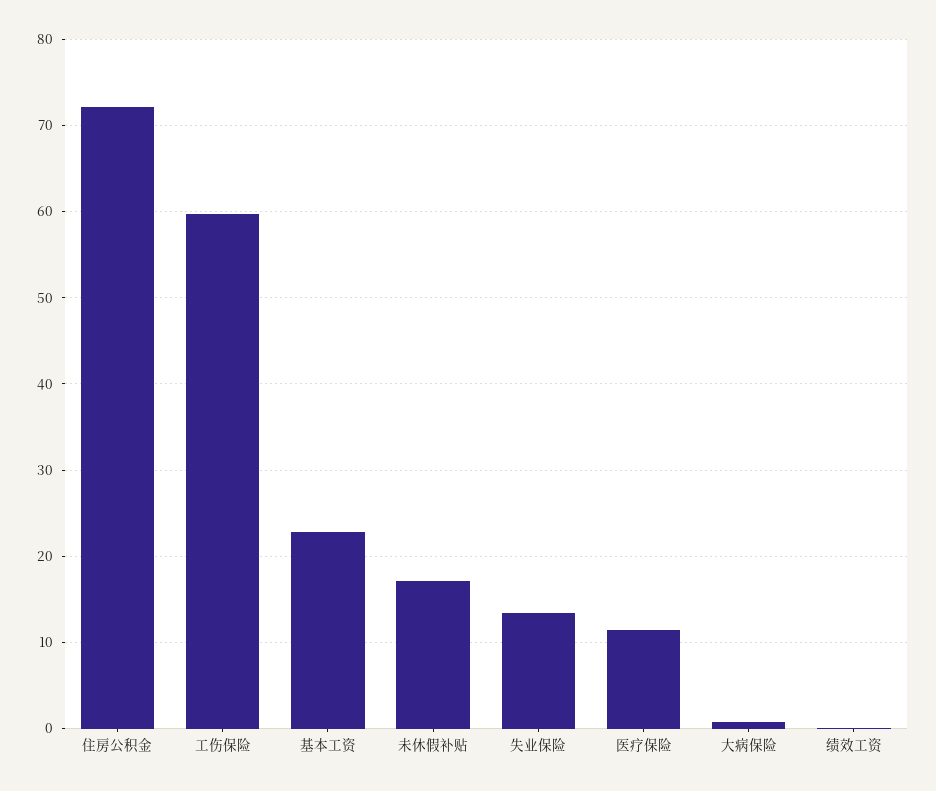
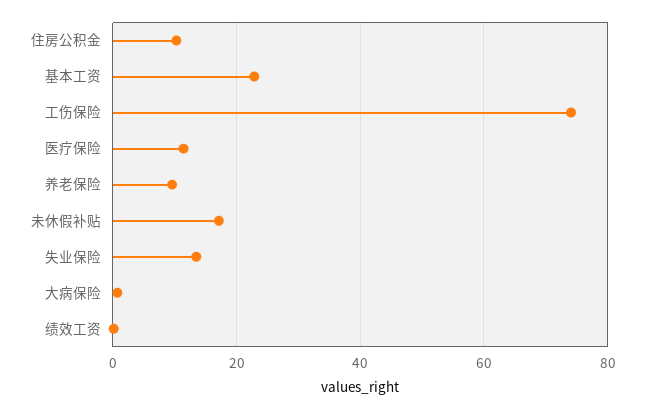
住房公积金: 72 -> 10
工伤保险: 60 -> 74
养老保险: none -> 10

